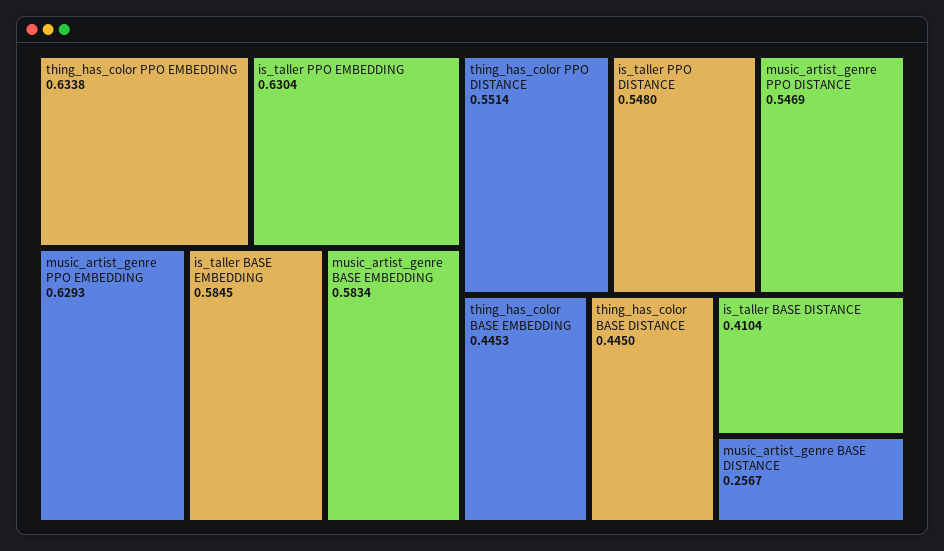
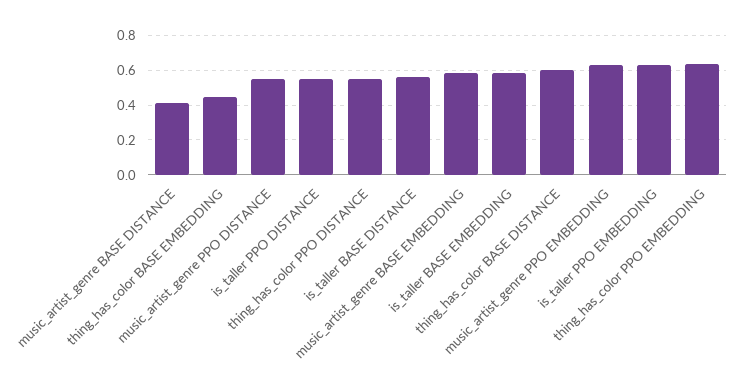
thing_has_color BASE DISTANCE: 0.445 -> 0.6
is_taller BASE DISTANCE: 0.4104 -> 0.55
music_artist_genre BASE DISTANCE: 0.2567 -> 0.4

